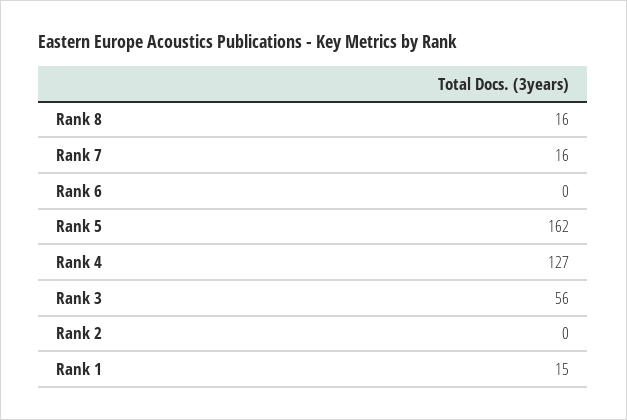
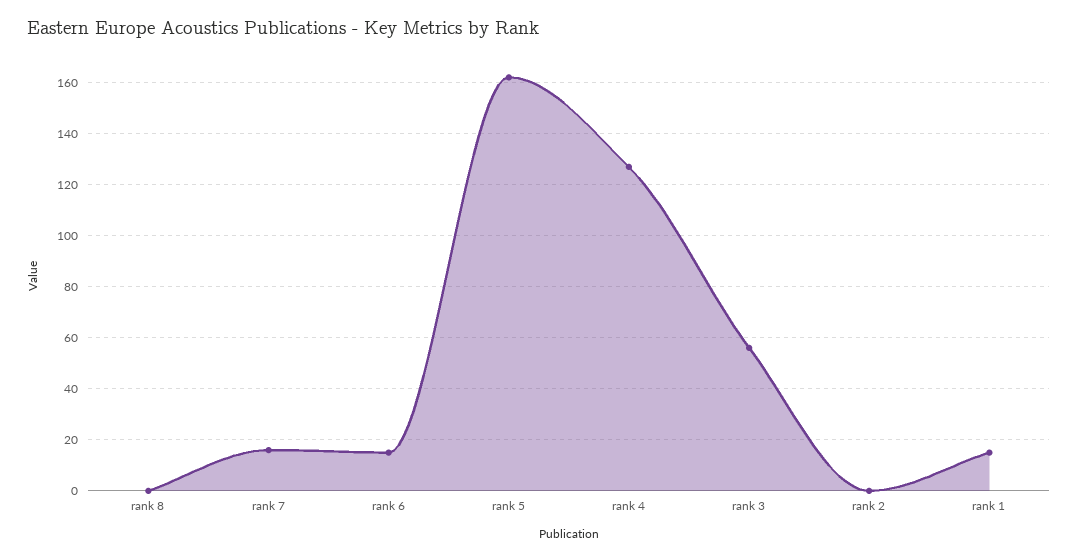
Rank 8: 16 -> 0
Rank 6: 0 -> 15

